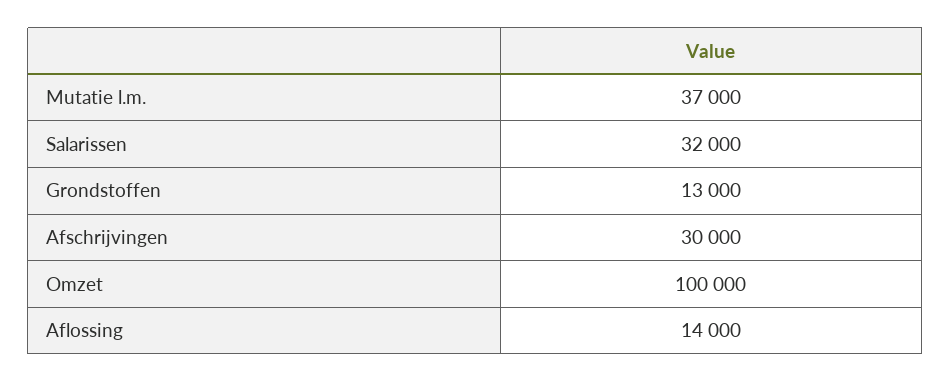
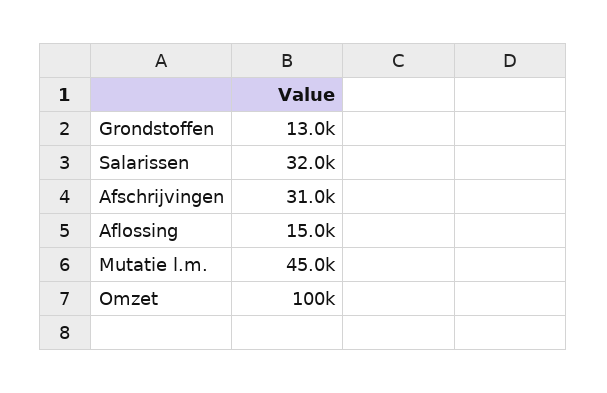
Mutatie l.m.: 37000 -> 45000
Afschrijvingen: 30000 -> 31000
Aflossing: 14000 -> 15000

